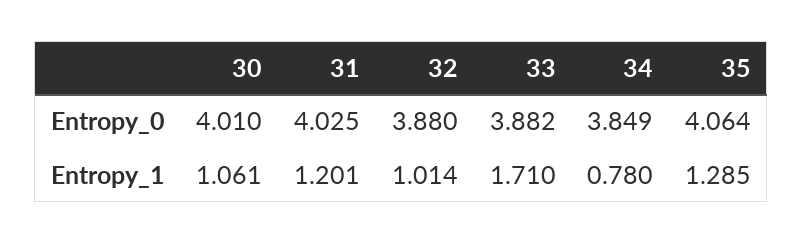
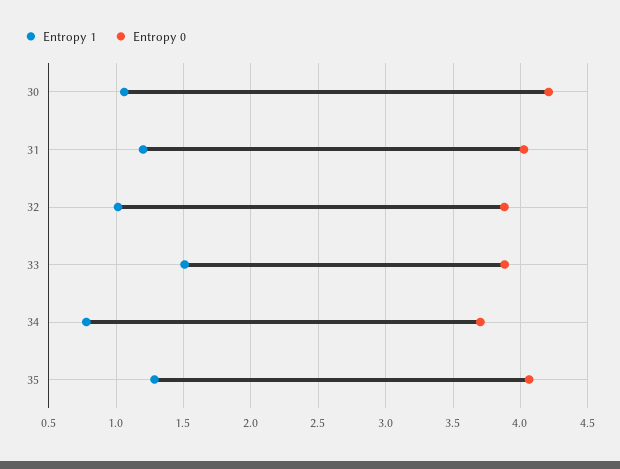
Entropy_0, 30: 4.01 -> 4.2
Entropy_0, 34: 3.849 -> 3.7
Entropy_1, 33: 1.71 -> 1.5

